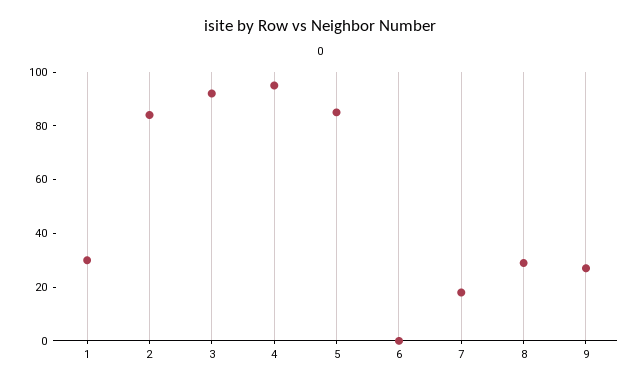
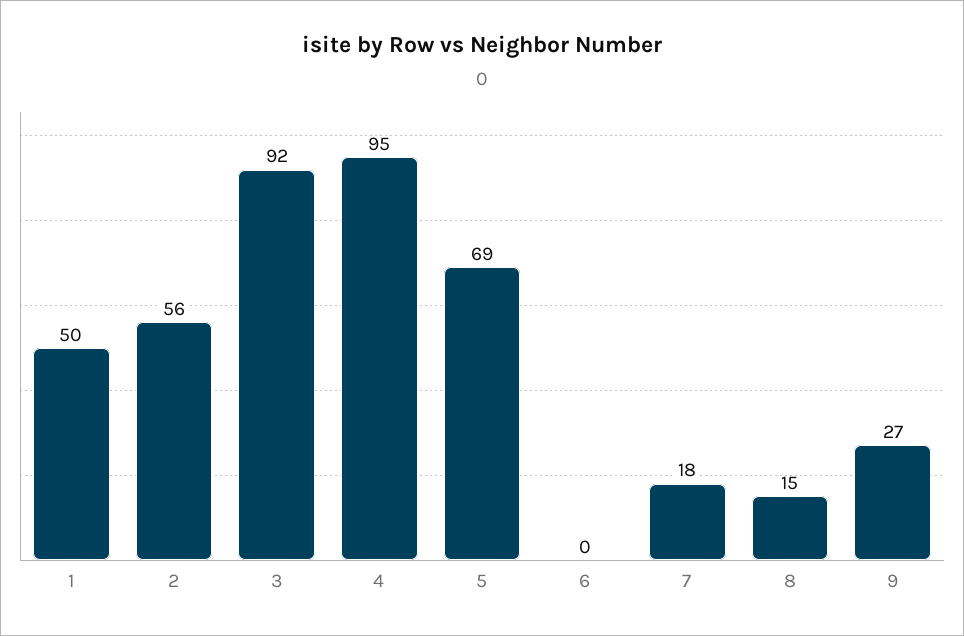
1: 30 -> 50
2: 85 -> 56
5: 85 -> 69
8: 30 -> 15

